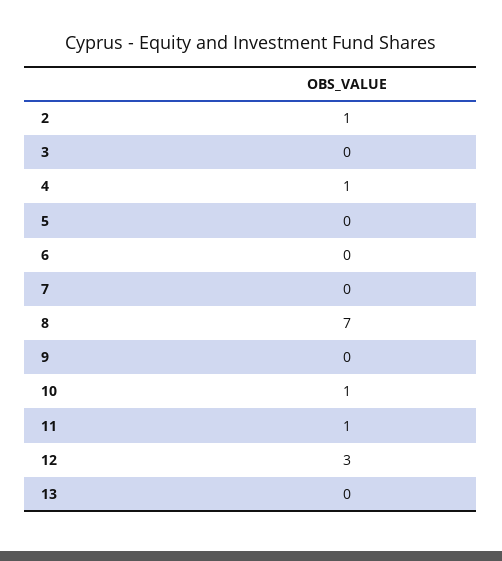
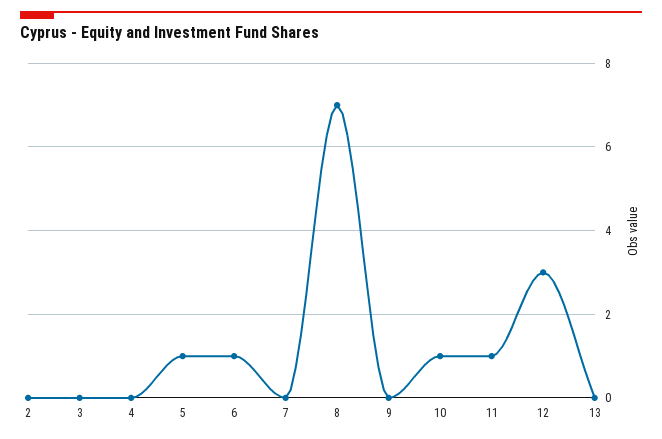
2: 1 -> 0
4: 1 -> 0
5: 0 -> 1
6: 0 -> 1

